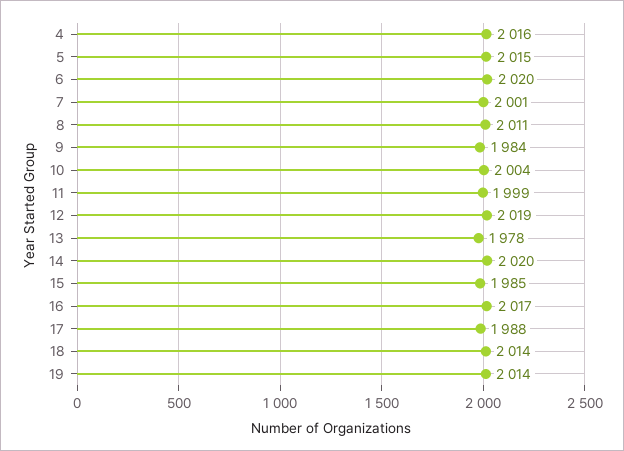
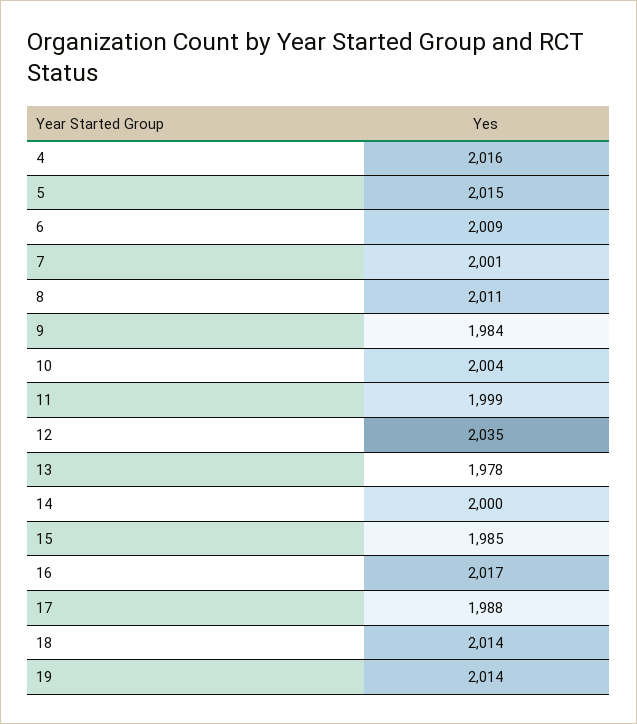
6: 2020 -> 2009
12: 2019 -> 2035
14: 2020 -> 2000

